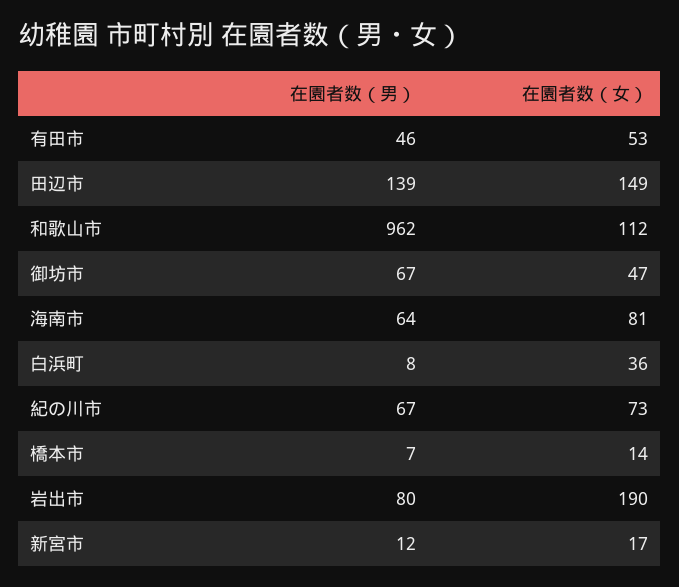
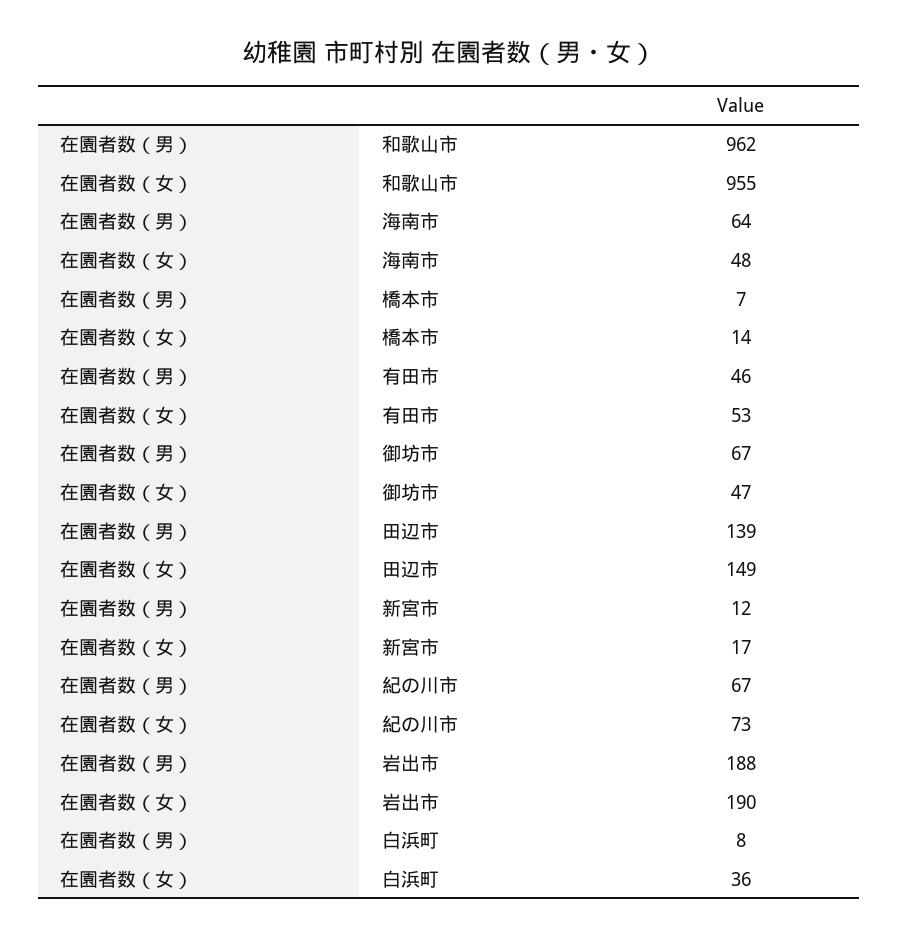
在園者数（女）, 和歌山市: 112 -> 955
在園者数（女）, 海南市: 81 -> 48
在園者数（男）, 岩出市: 80 -> 188

